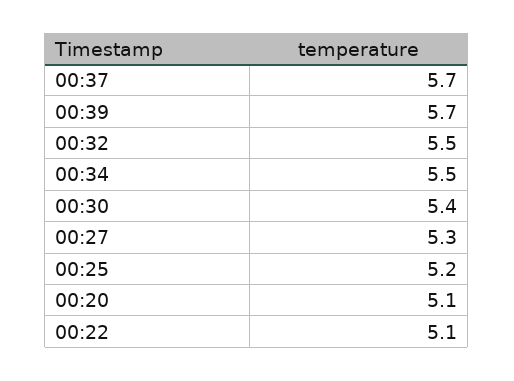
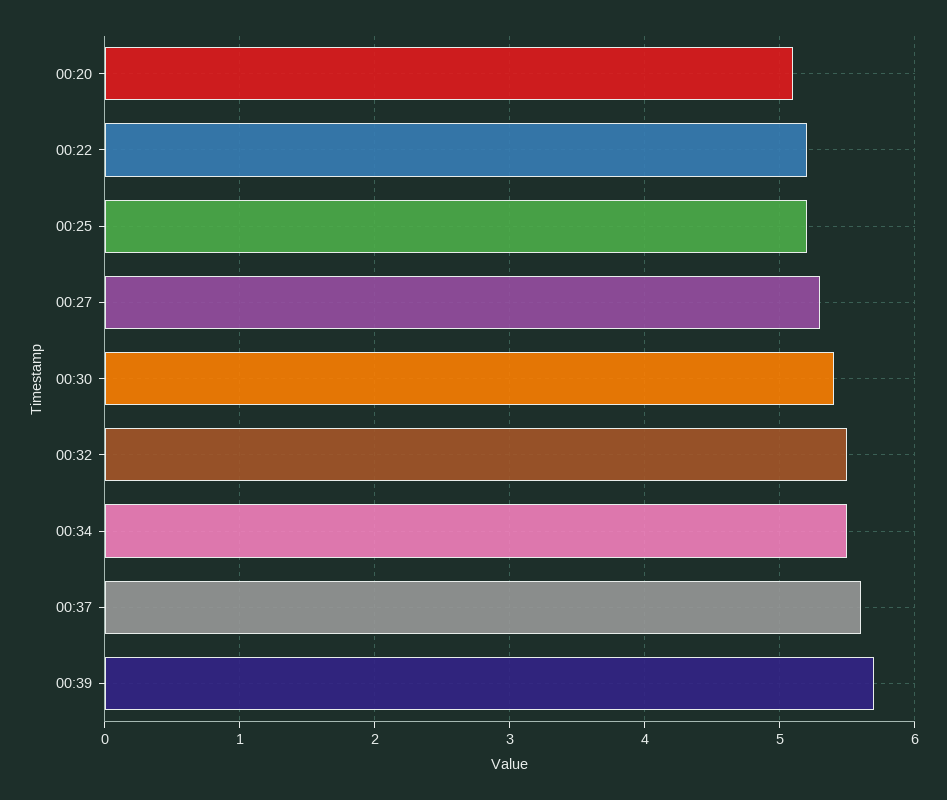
00:37: 5.7 -> 5.6
00:22: 5.1 -> 5.2

